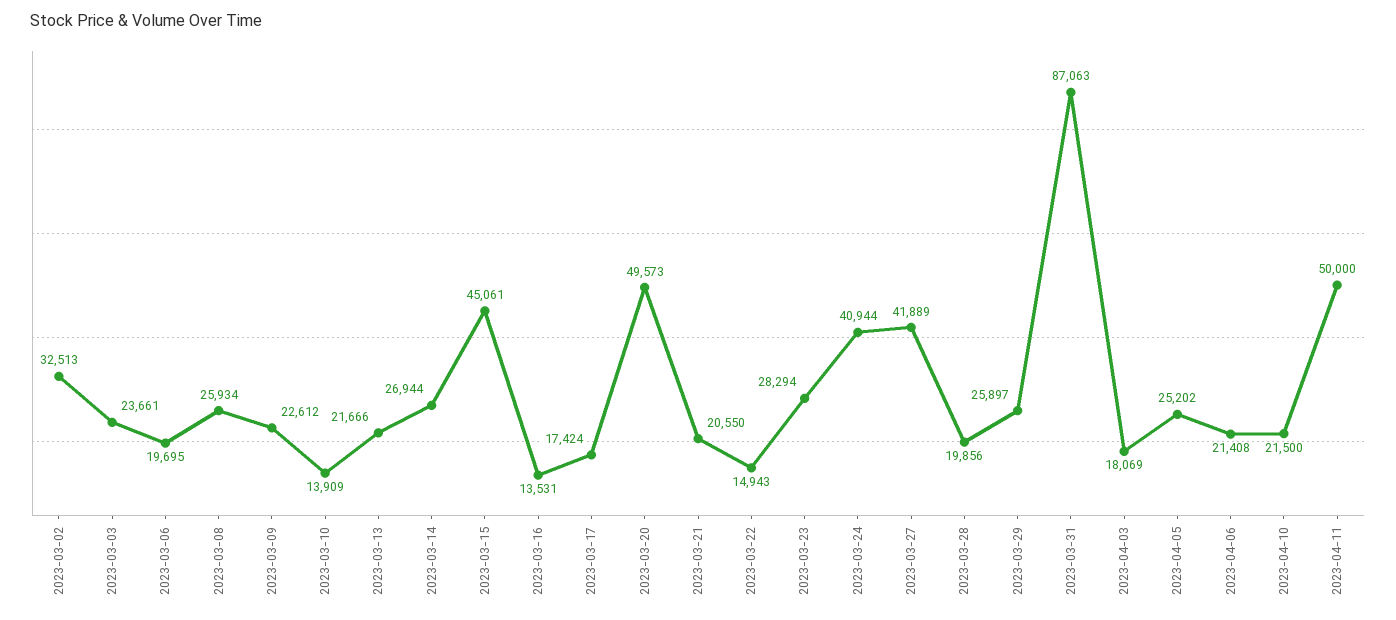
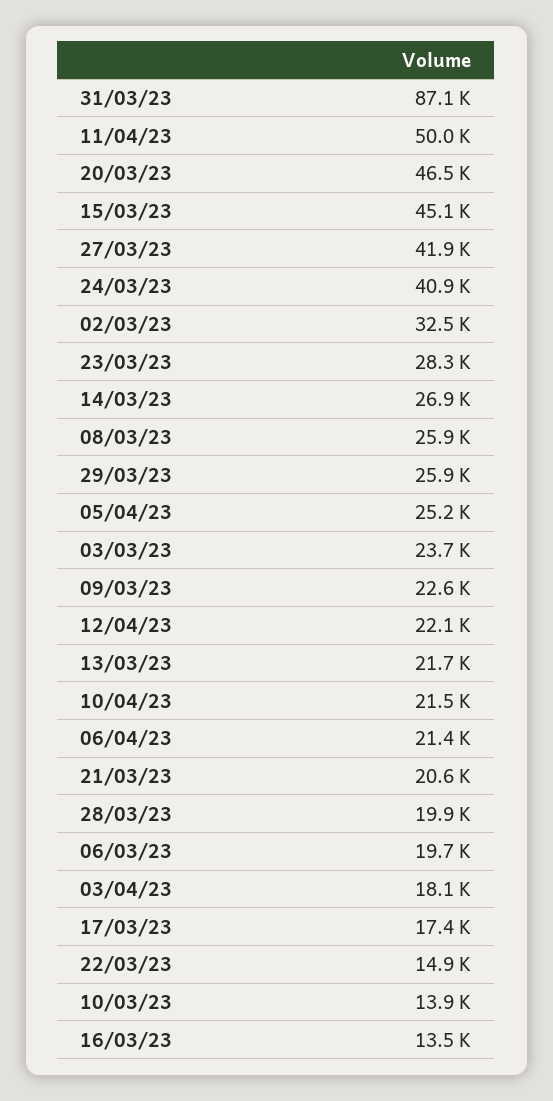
2023-03-20: 49573 -> 46500
12/04/23: none -> 22100

